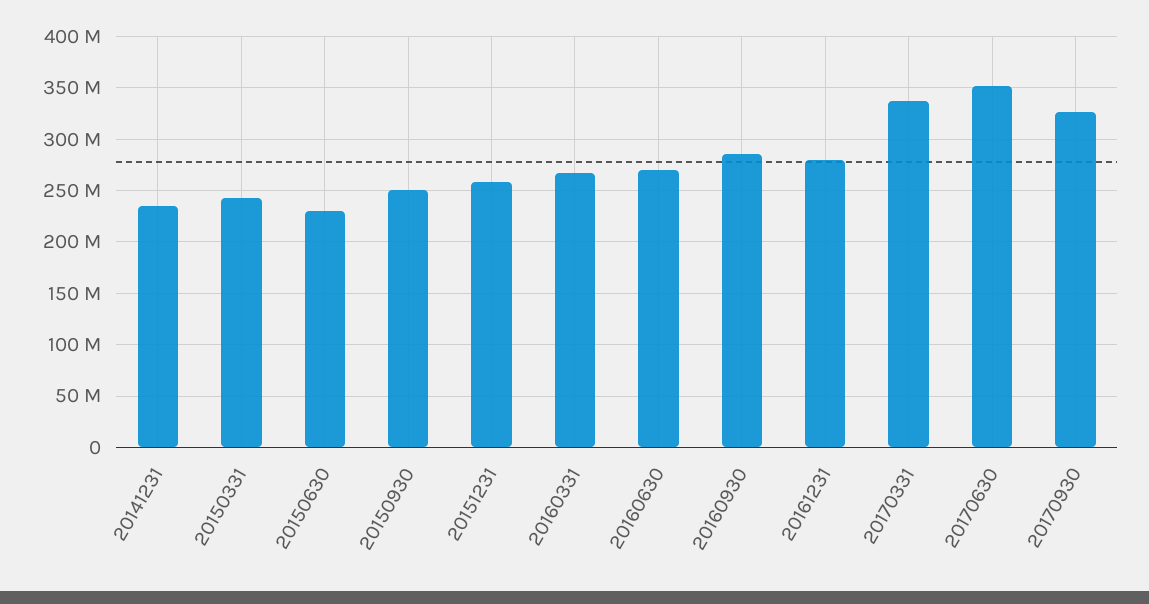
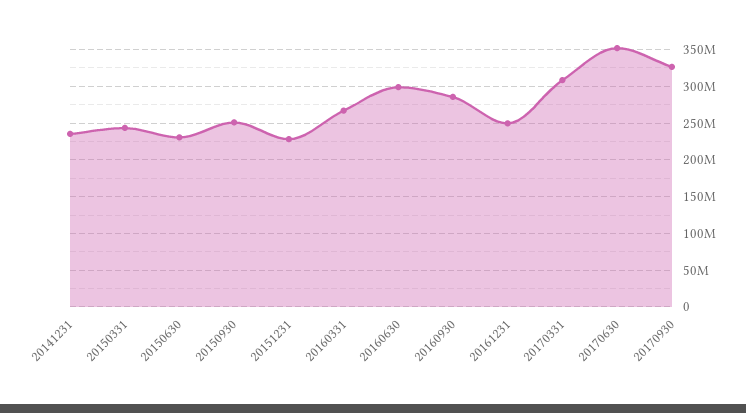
20151231: 260000000 -> 230000000
20160630: 270000000 -> 300000000
20161231: 280000000 -> 250000000
20170331: 340000000 -> 310000000

